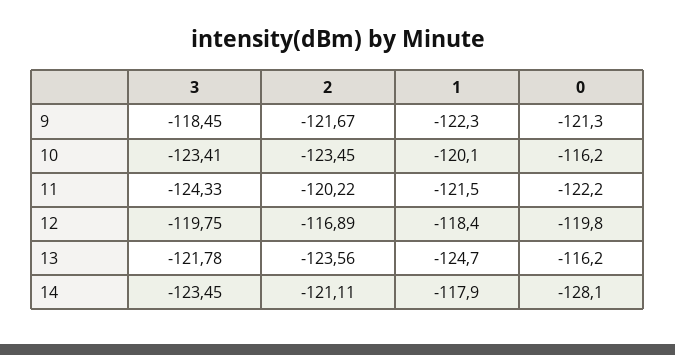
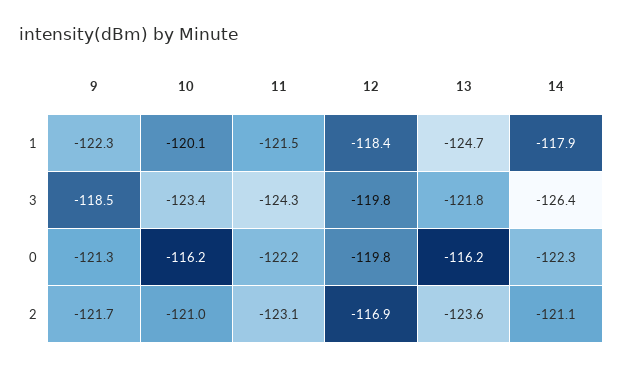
2, 10: -123.45 -> -121
2, 11: -120.22 -> -123.1
3, 14: -123.45 -> -126.4
0, 14: -128.1 -> -122.3

